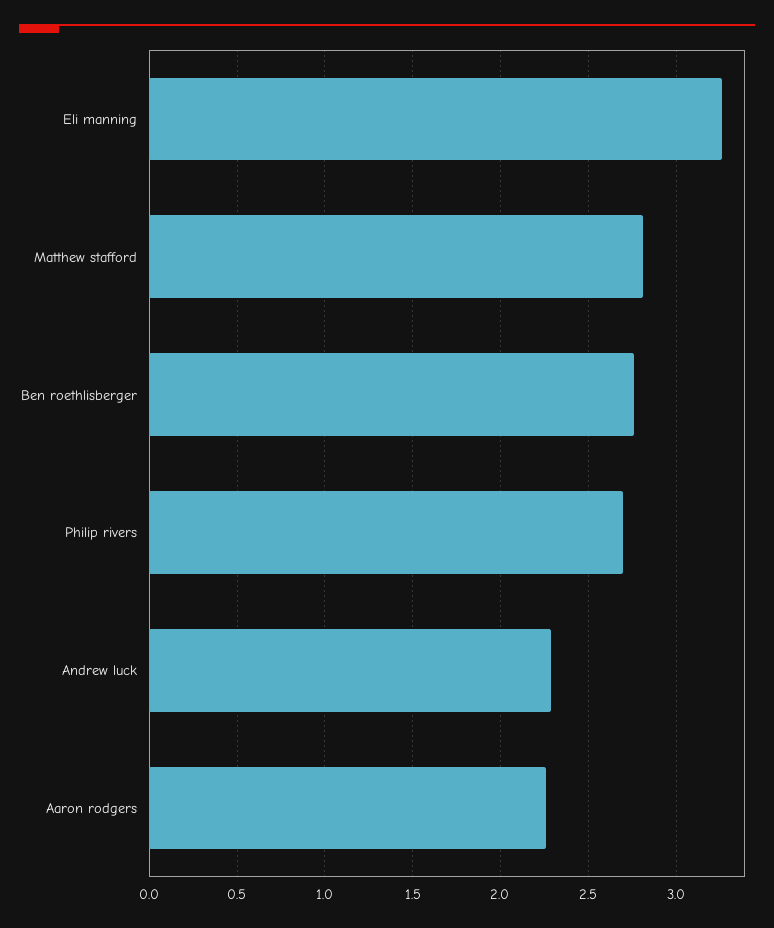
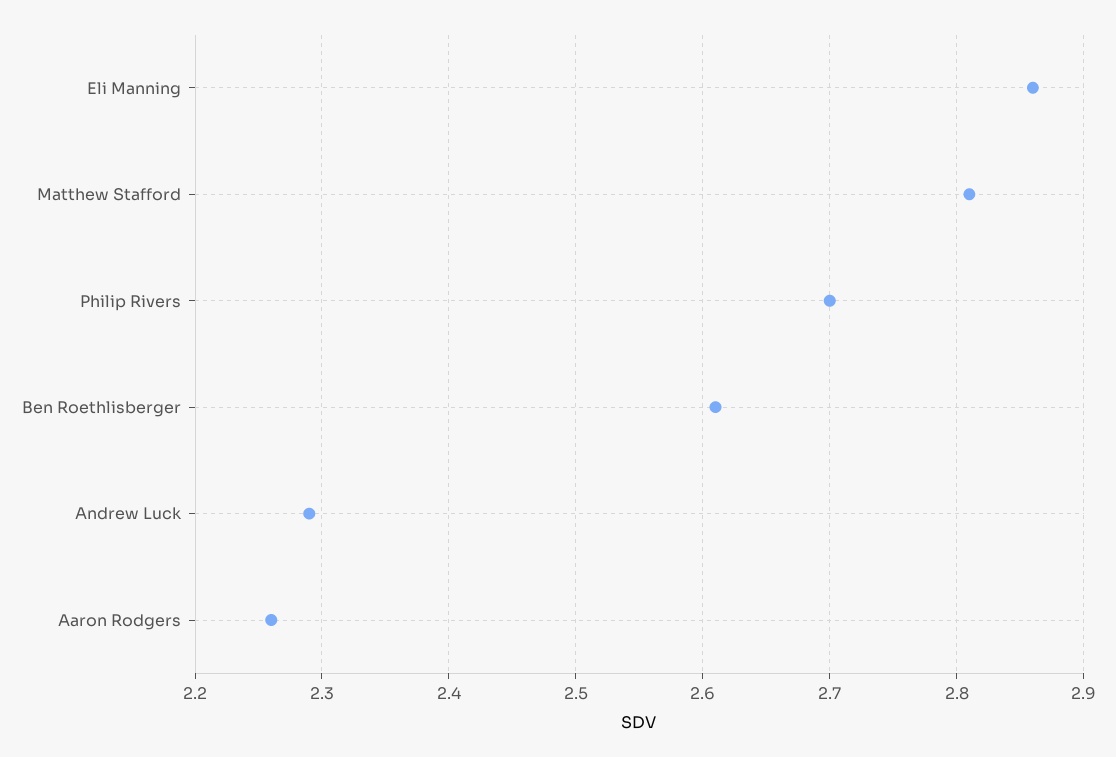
Eli manning: 3.25 -> 2.86
Ben roethlisberger: 2.75 -> 2.61

